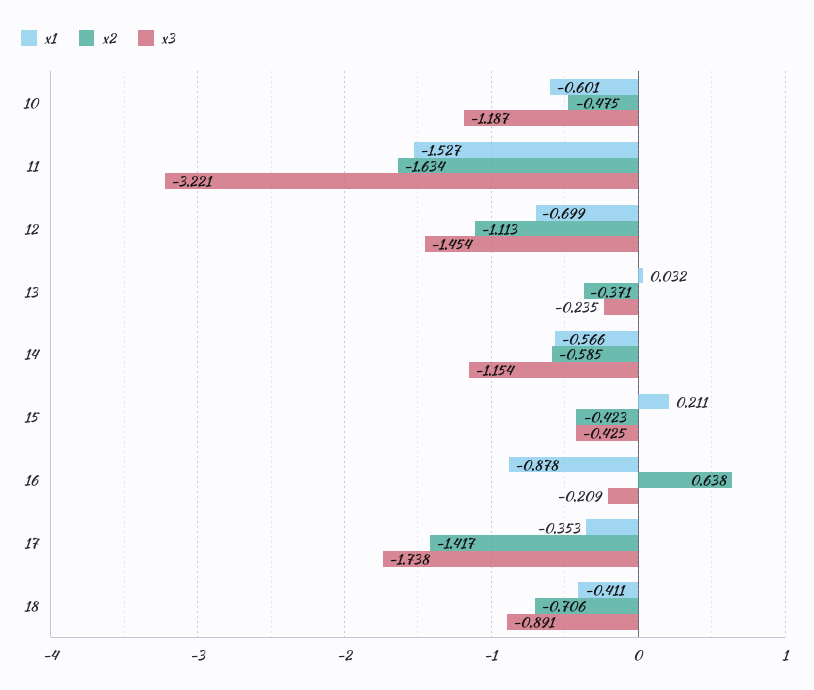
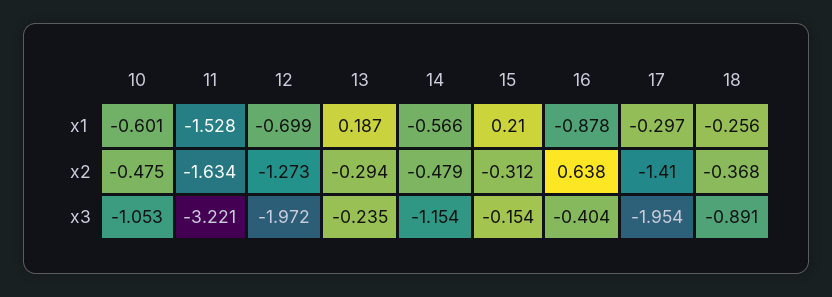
x3, 10: -1.187 -> -1.053
x1, 11: -1.527 -> -1.528
x2, 12: -1.113 -> -1.273
x3, 12: -1.454 -> -1.972
x1, 13: 0.032 -> 0.187
x2, 13: -0.371 -> -0.294
x2, 14: -0.585 -> -0.479
x1, 15: 0.211 -> 0.21
x2, 15: -0.423 -> -0.312
x3, 15: -0.425 -> -0.154
x3, 16: -0.209 -> -0.404
x1, 17: -0.353 -> -0.297
x2, 17: -1.417 -> -1.41
x3, 17: -1.738 -> -1.954
x1, 18: -0.411 -> -0.256
x2, 18: -0.706 -> -0.368

